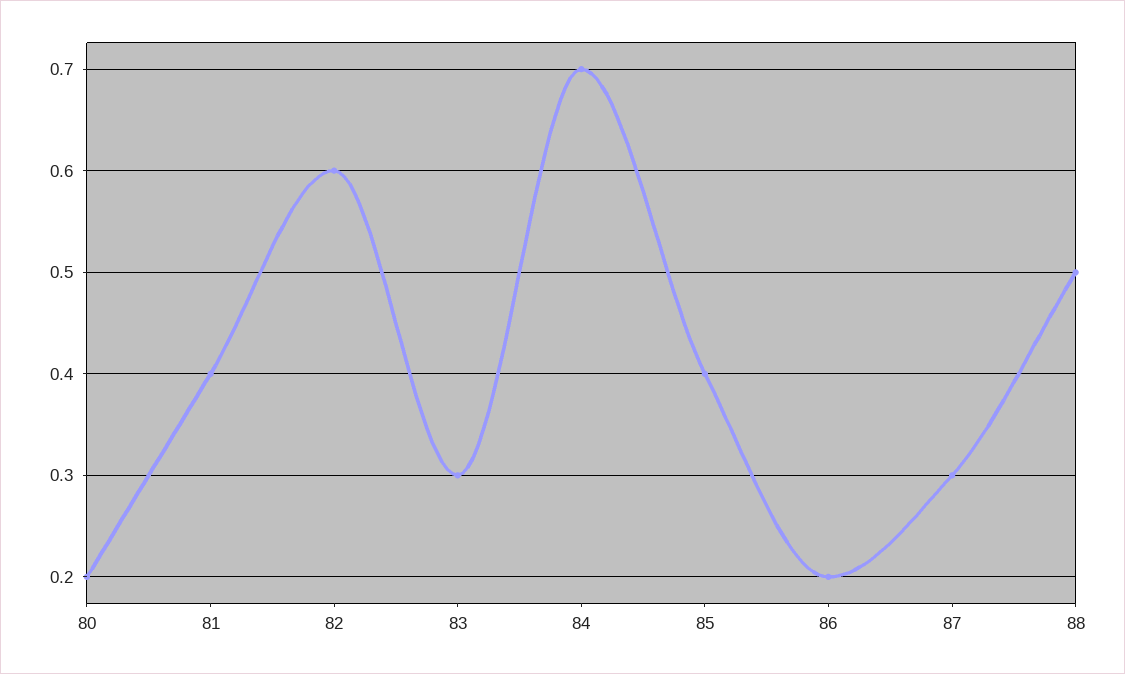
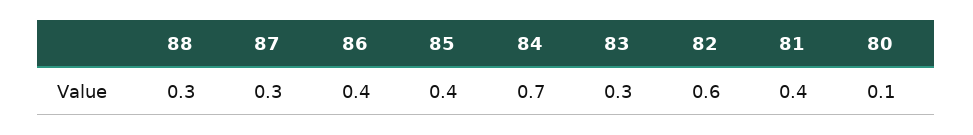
80: 0.2 -> 0.1
86: 0.2 -> 0.4
88: 0.5 -> 0.3

